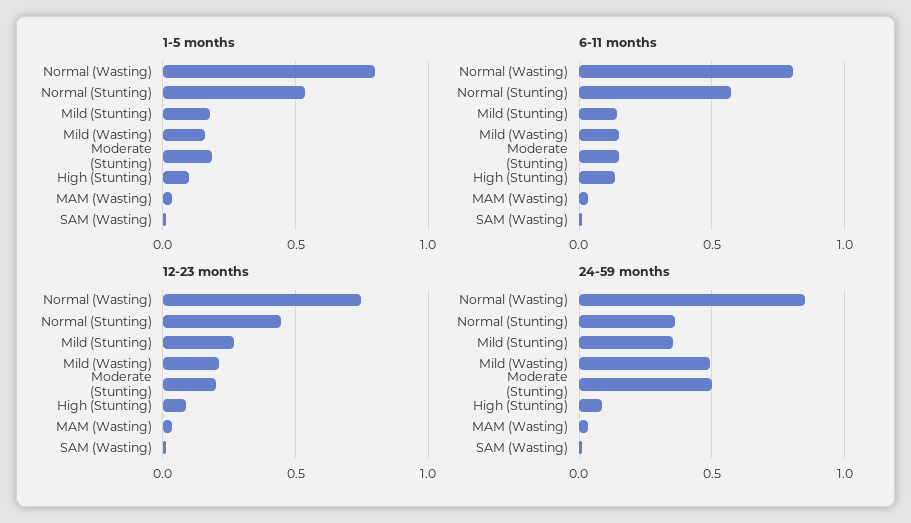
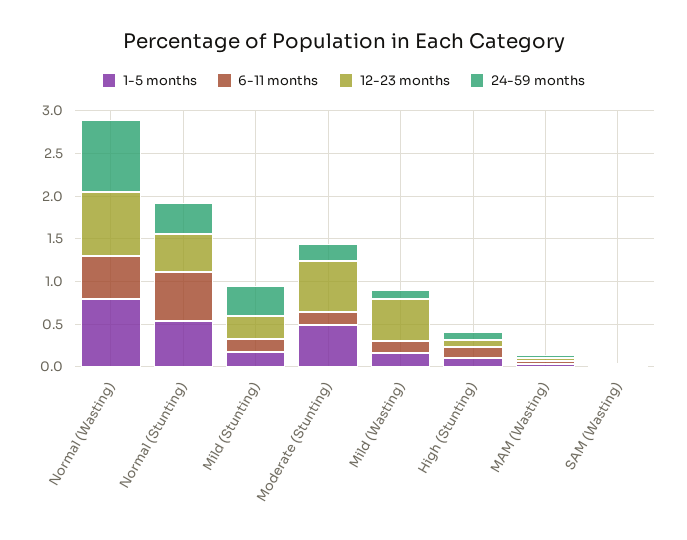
1-5 months, Moderate (Stunting): 0.2 -> 0.5
6-11 months, Normal (Wasting): 0.8 -> 0.5
12-23 months, Mild (Wasting): 0.2 -> 0.5
12-23 months, Moderate (Stunting): 0.2 -> 0.6
24-59 months, Mild (Wasting): 0.5 -> 0.1
24-59 months, Moderate (Stunting): 0.5 -> 0.2

